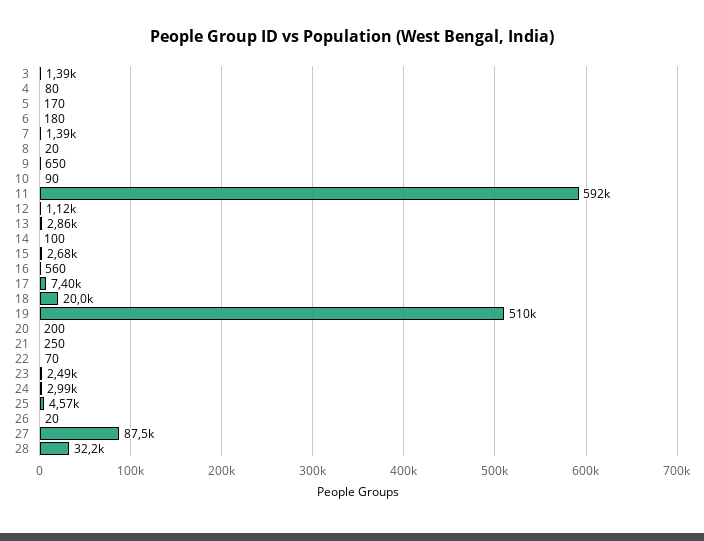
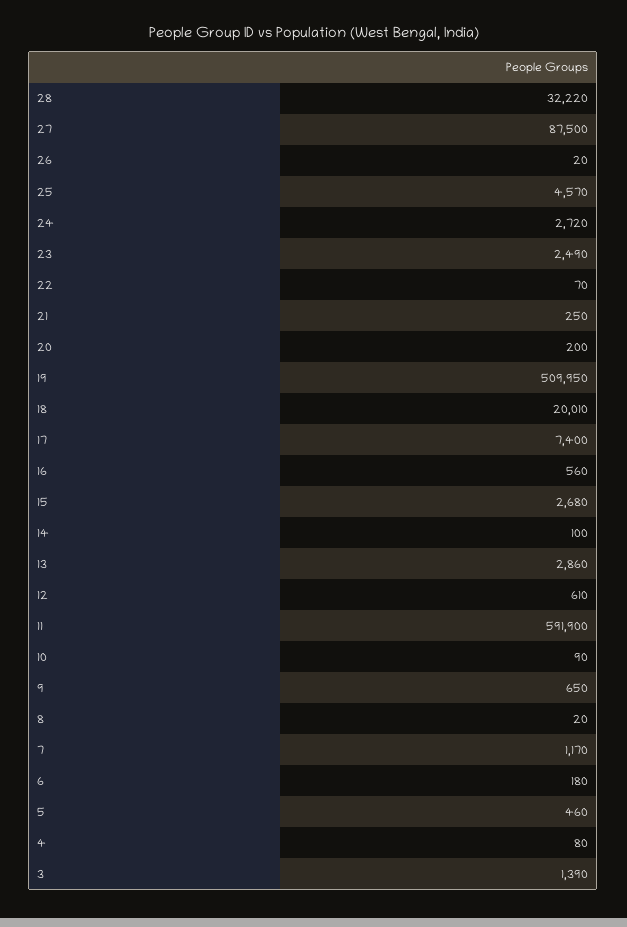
5: 170 -> 460
7: 1390 -> 1170
12: 1120 -> 610
24: 2990 -> 2720

